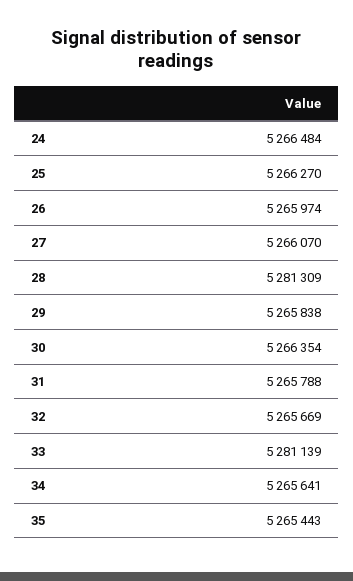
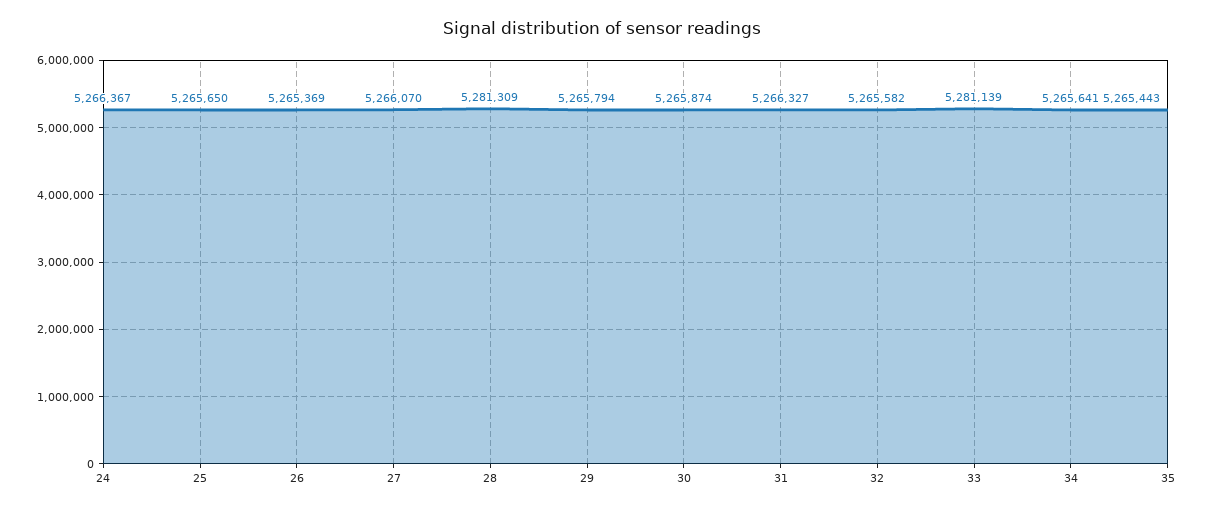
24: 5266484 -> 5266367
25: 5266270 -> 5265650
26: 5265974 -> 5265369
29: 5265838 -> 5265794
30: 5266354 -> 5265874
31: 5265788 -> 5266327
32: 5265669 -> 5265582

